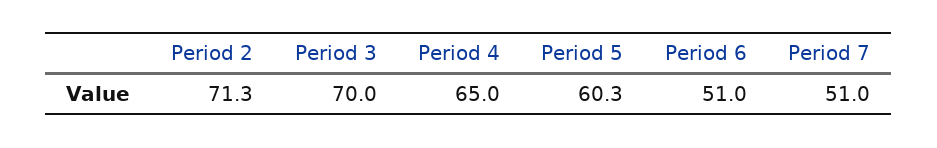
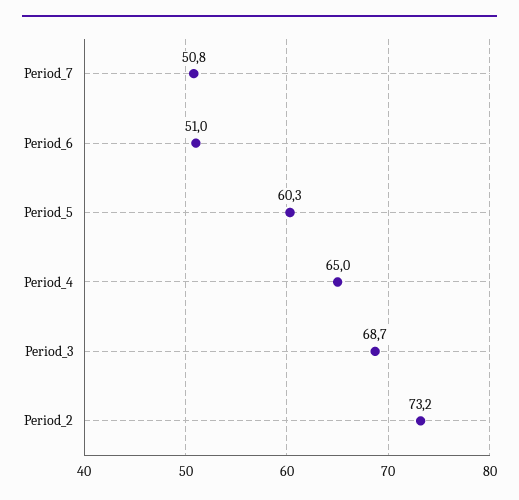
Period 2: 71.3 -> 73.2
Period 3: 70 -> 68.7
Period 7: 51 -> 50.8

